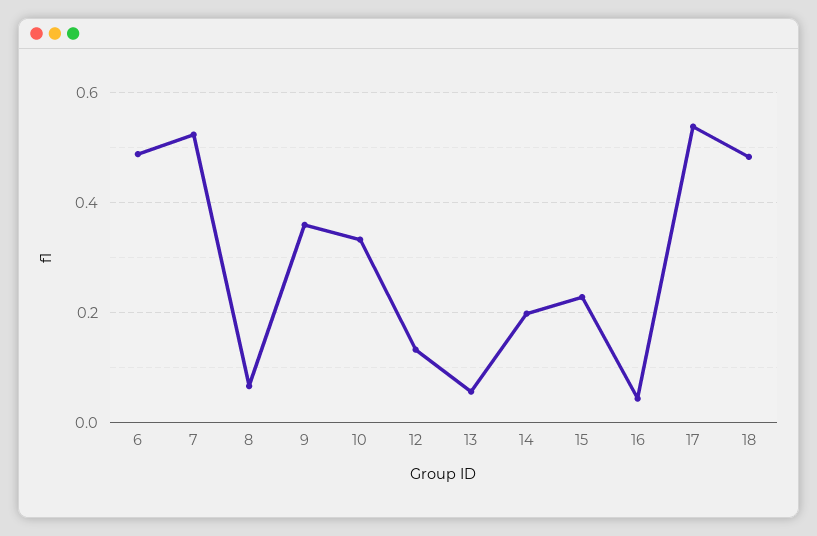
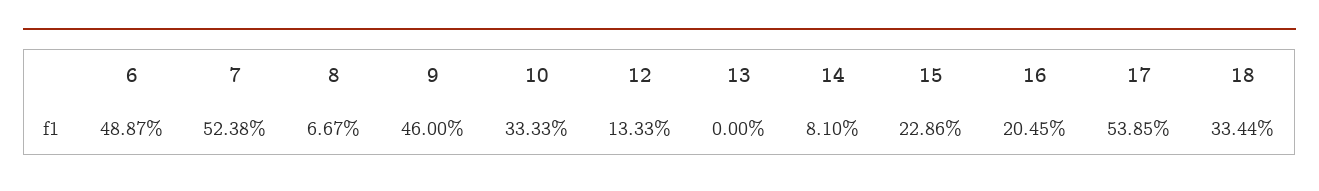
9: 0.36 -> 0.46
13: 0.06 -> 0
14: 0.2 -> 0.081
16: 0.04 -> 0.2045
18: 0.48 -> 0.3344

